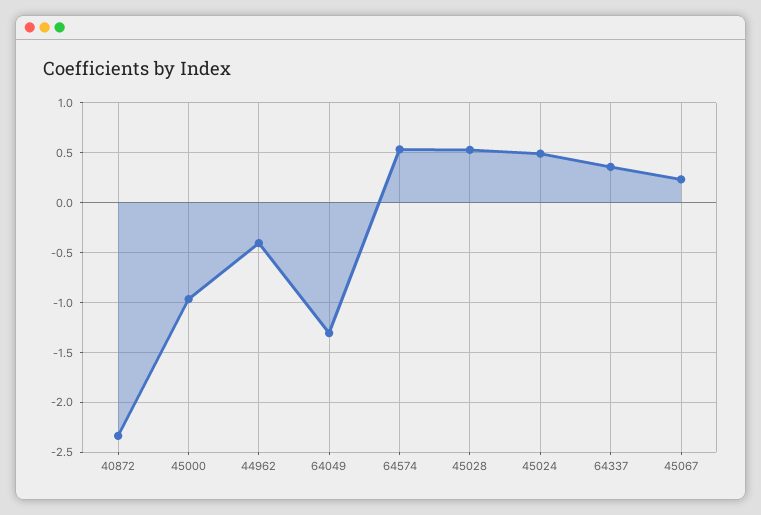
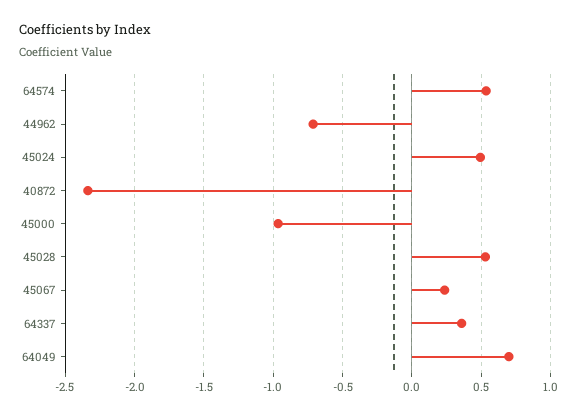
44962: -0.4 -> -0.7
64049: -1.3 -> 0.7

